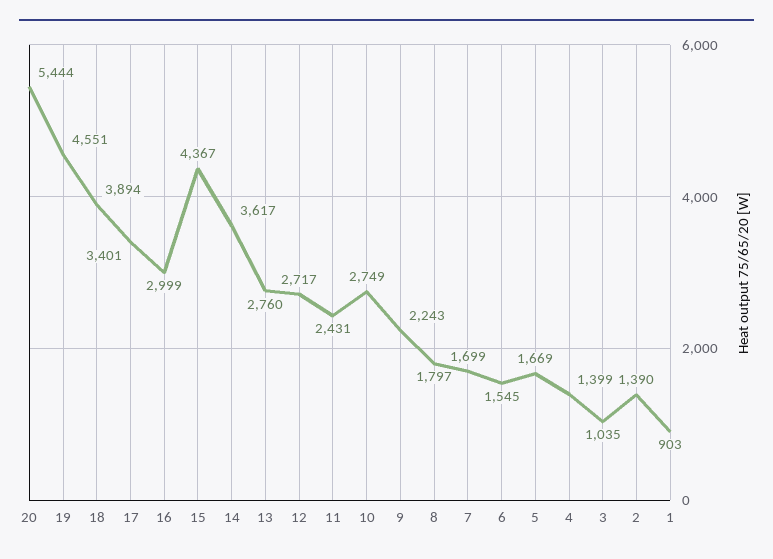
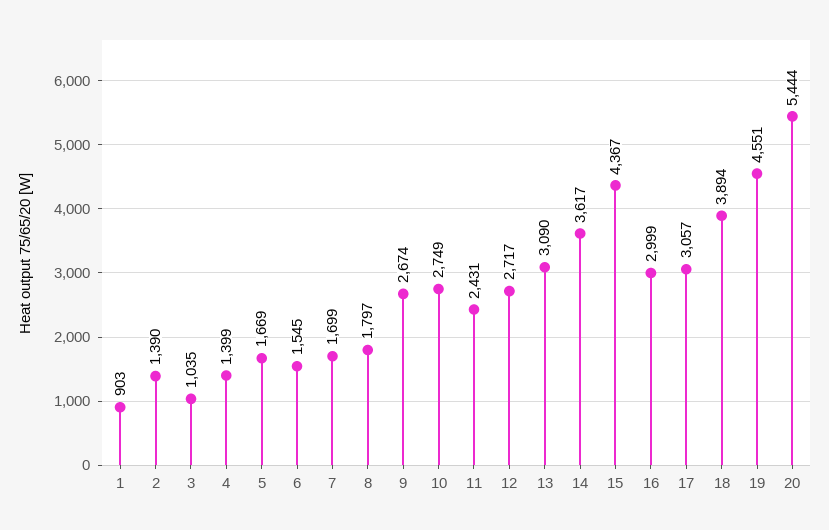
17: 3401 -> 3057
13: 2760 -> 3090
9: 2243 -> 2674

